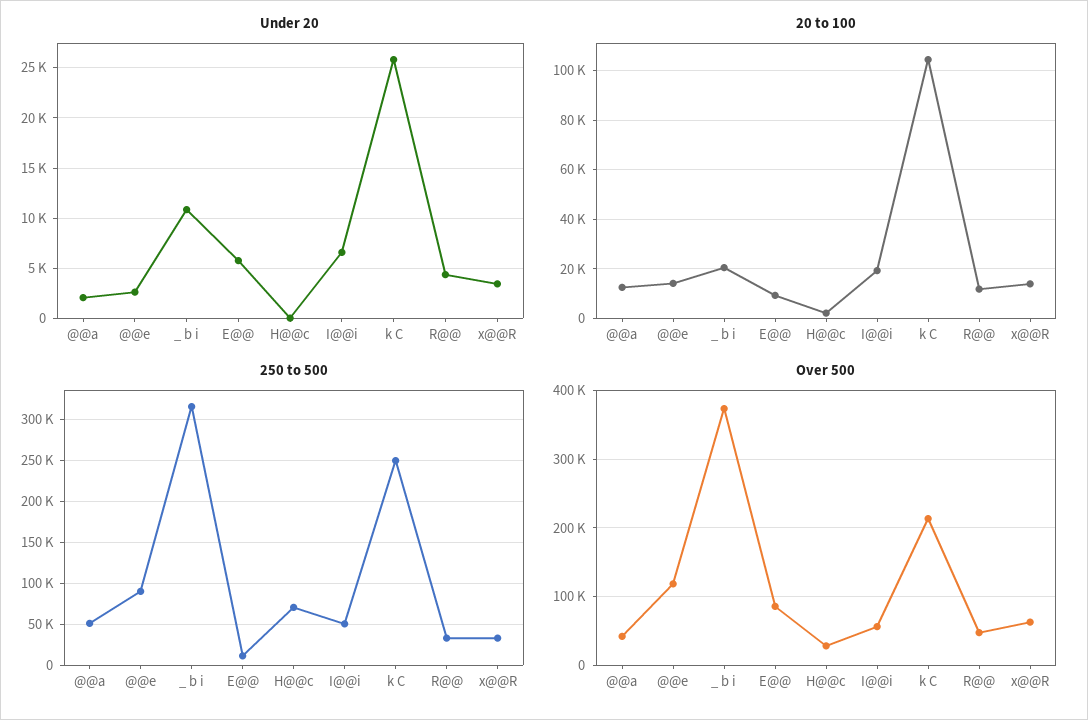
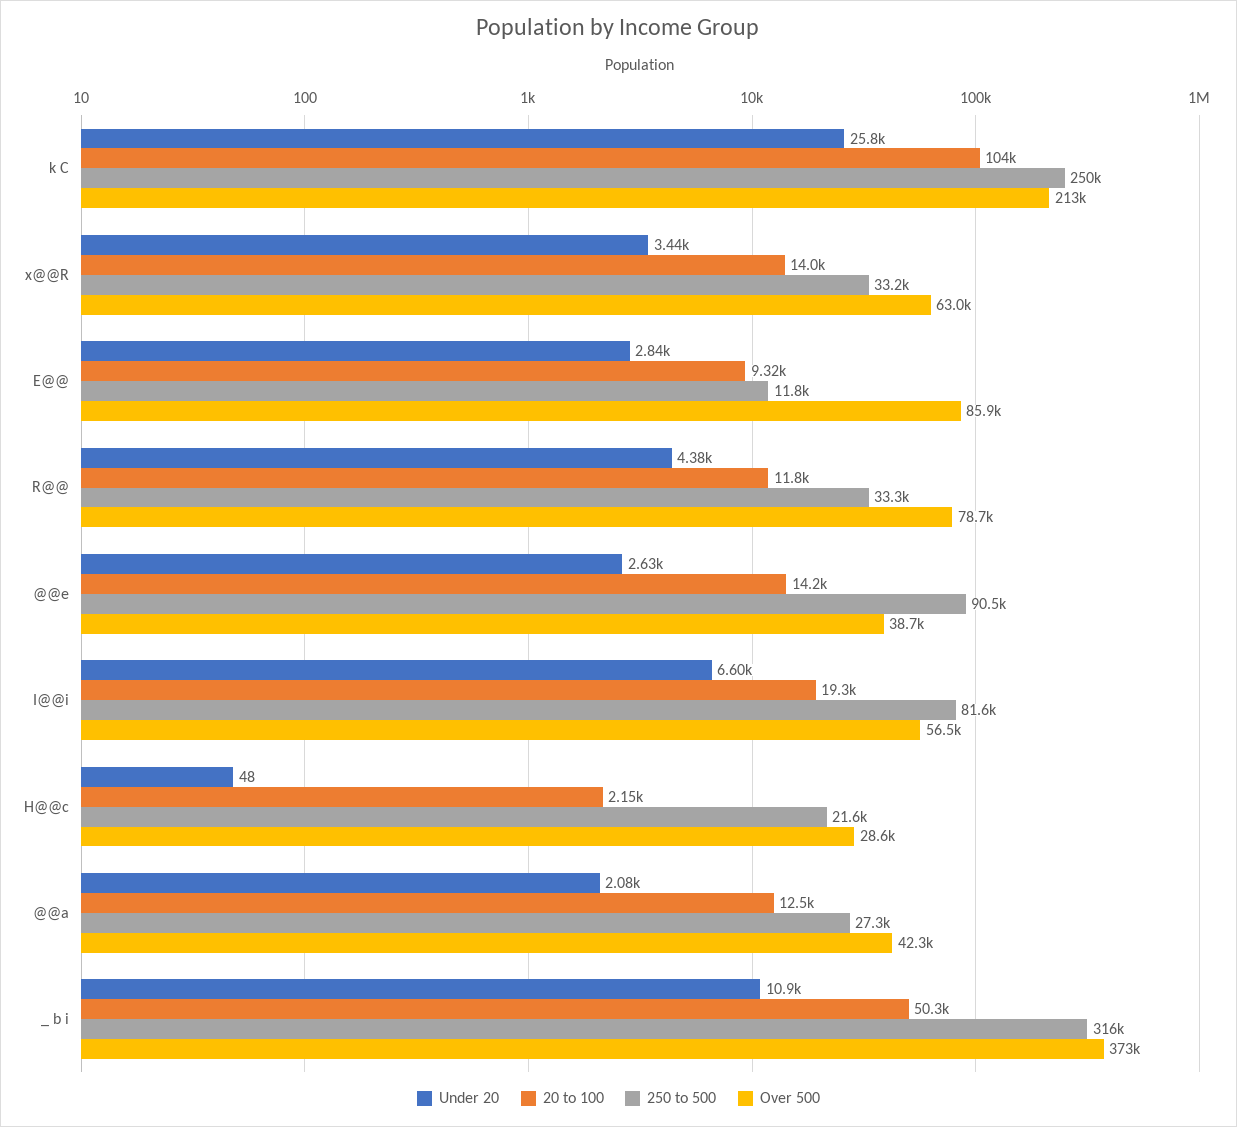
Under 20, E@@: 6000 -> 2840
20 to 100, _ b i: 20000 -> 50300
250 to 500, @@a: 50000 -> 27300
250 to 500, H@@c: 70000 -> 21600
250 to 500, I@@i: 50000 -> 81600
Over 500, @@e: 120000 -> 38700
Over 500, R@@: 50000 -> 78700

